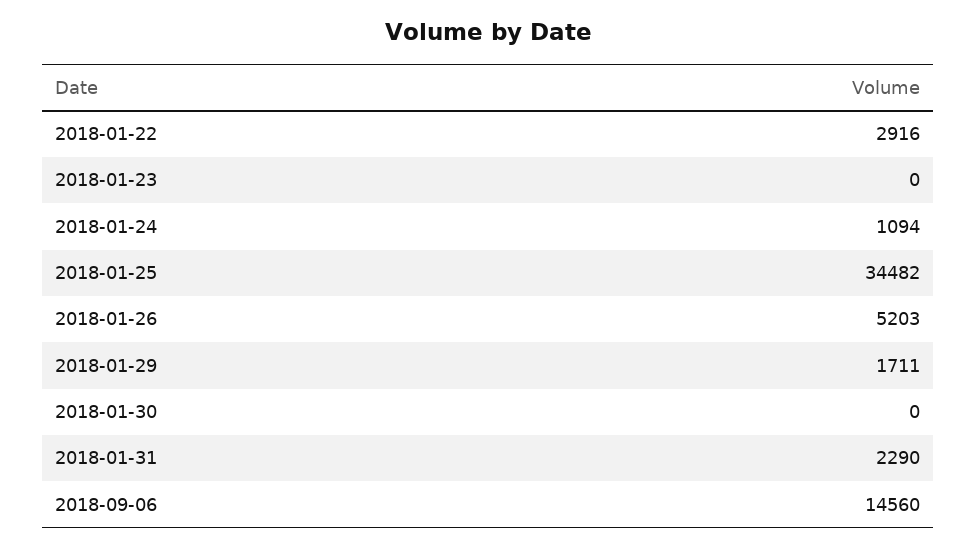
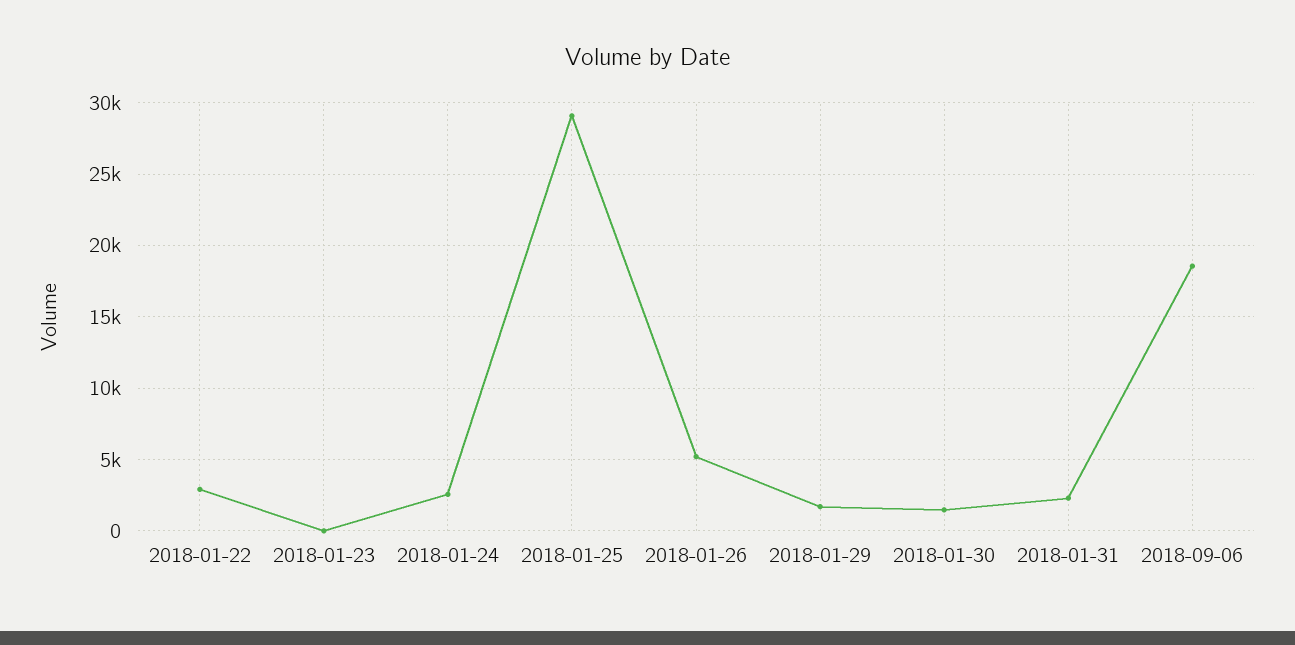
2018-01-24: 1094 -> 2500
2018-01-25: 34482 -> 29000
2018-01-30: 0 -> 1500
2018-09-06: 14560 -> 18500

